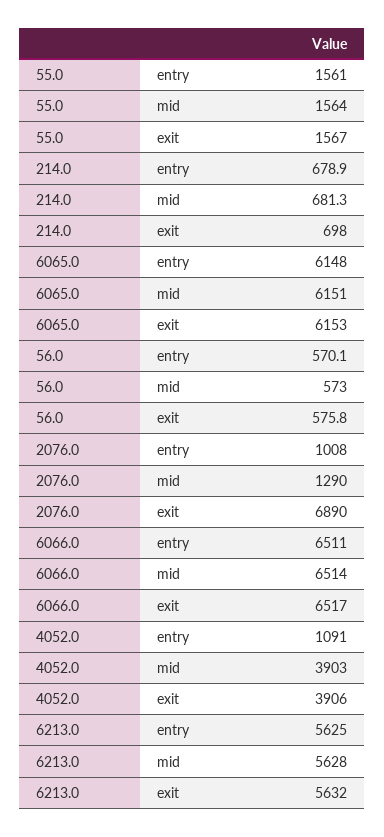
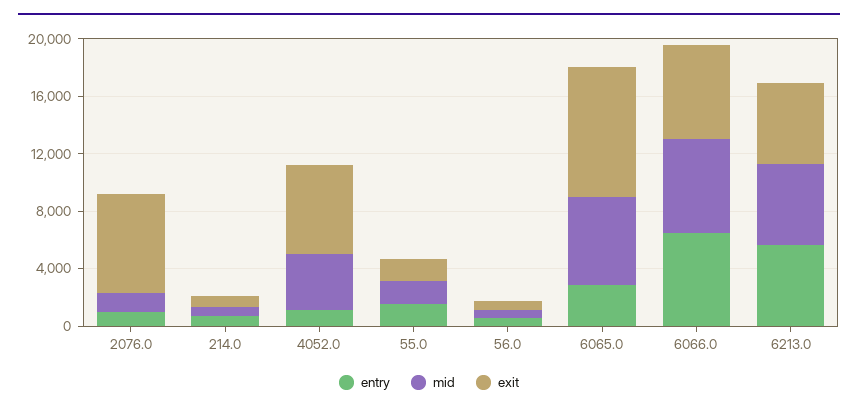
entry, 6065.0: 6148 -> 3000
exit, 6065.0: 6153 -> 9000
exit, 4052.0: 3906 -> 6000

